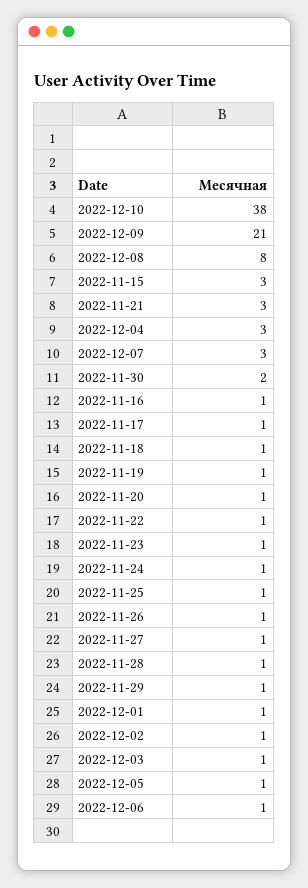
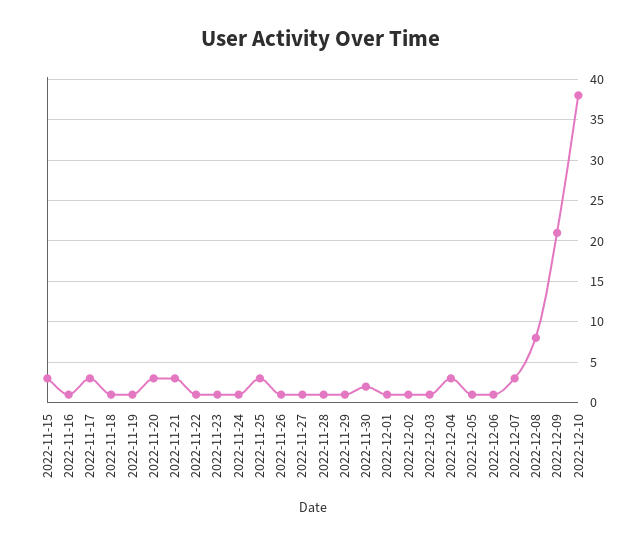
2022-11-17: 1 -> 3
2022-11-20: 1 -> 3
2022-11-25: 1 -> 3

